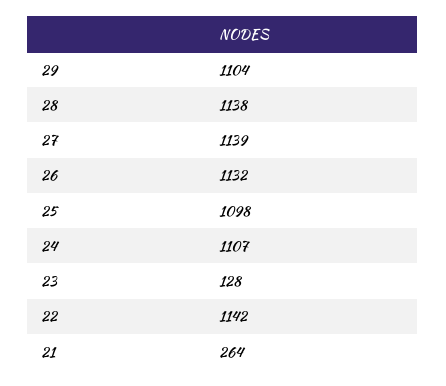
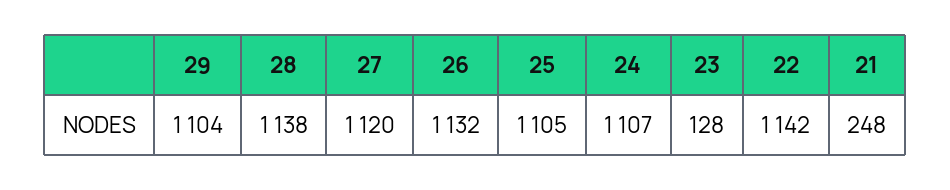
27: 1139 -> 1120
25: 1098 -> 1105
21: 264 -> 248

